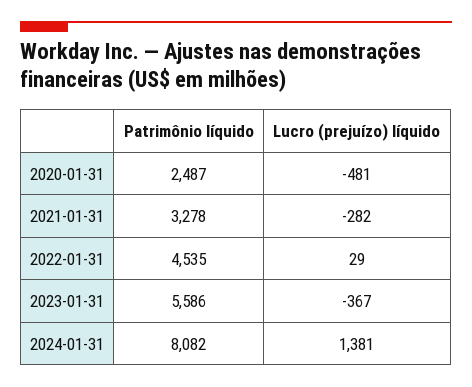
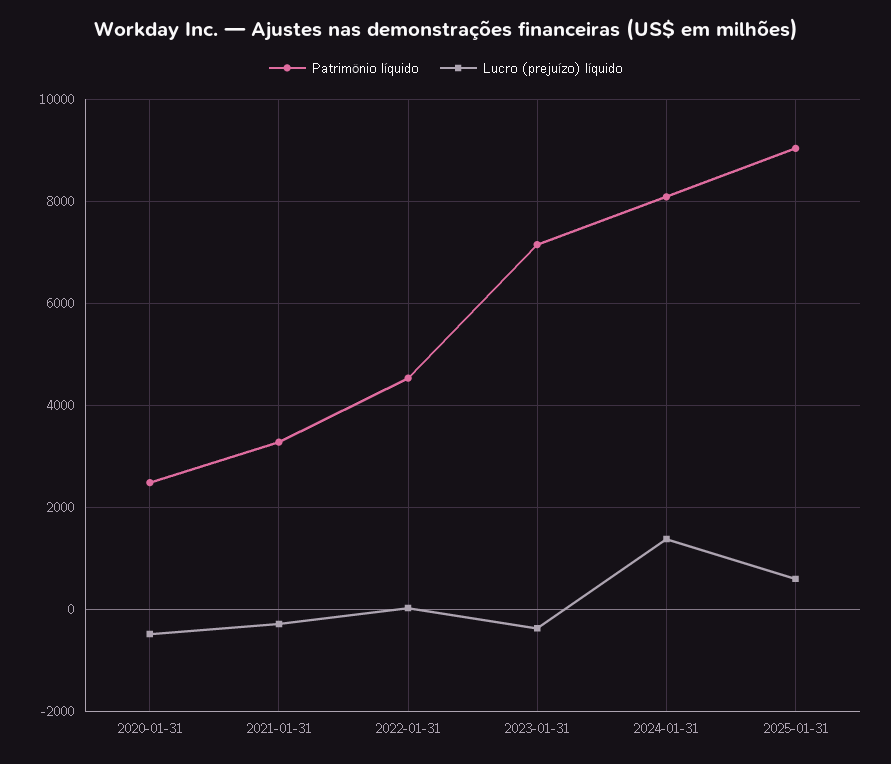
Patrimônio líquido, 2023-01-31: 5586 -> 7200
Patrimônio líquido, 2025-01-31: none -> 9000
Lucro (prejuízo) líquido, 2025-01-31: none -> 600

